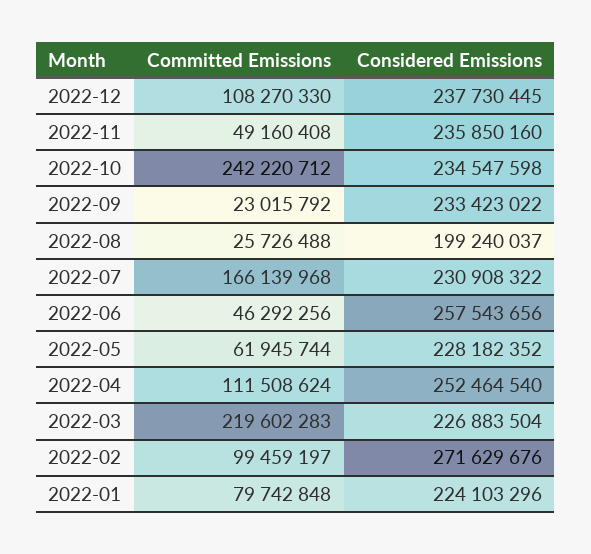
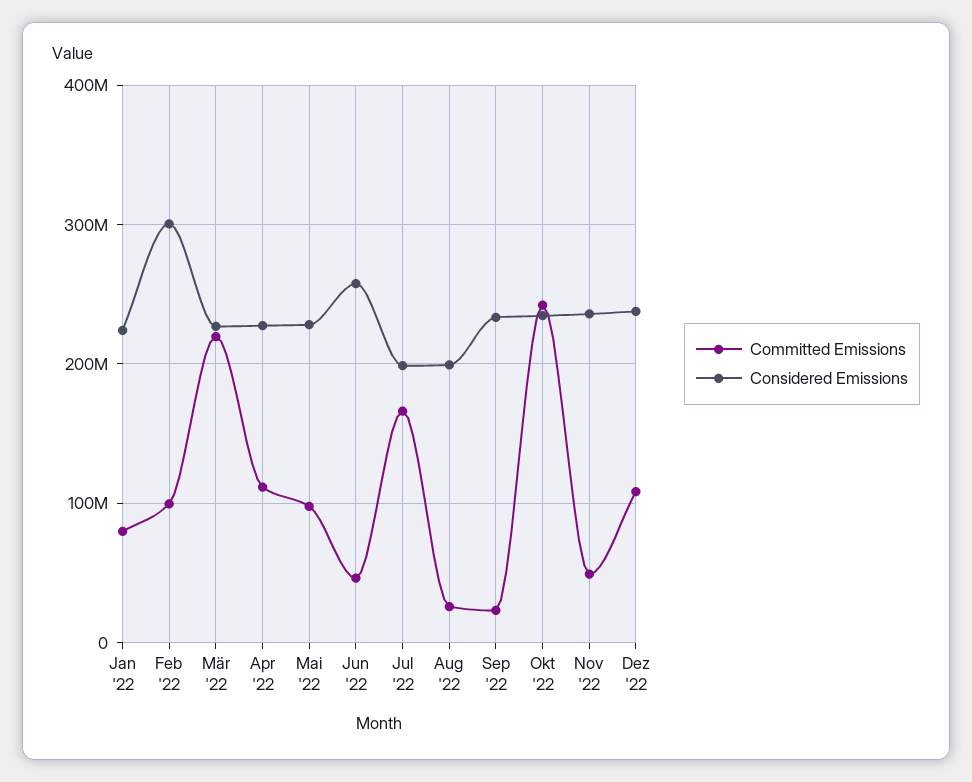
Considered Emissions, 2022-07: 230908322 -> 200000000
Committed Emissions, 2022-05: 61945744 -> 100000000
Considered Emissions, 2022-04: 252464540 -> 230000000
Considered Emissions, 2022-02: 271629676 -> 300000000

